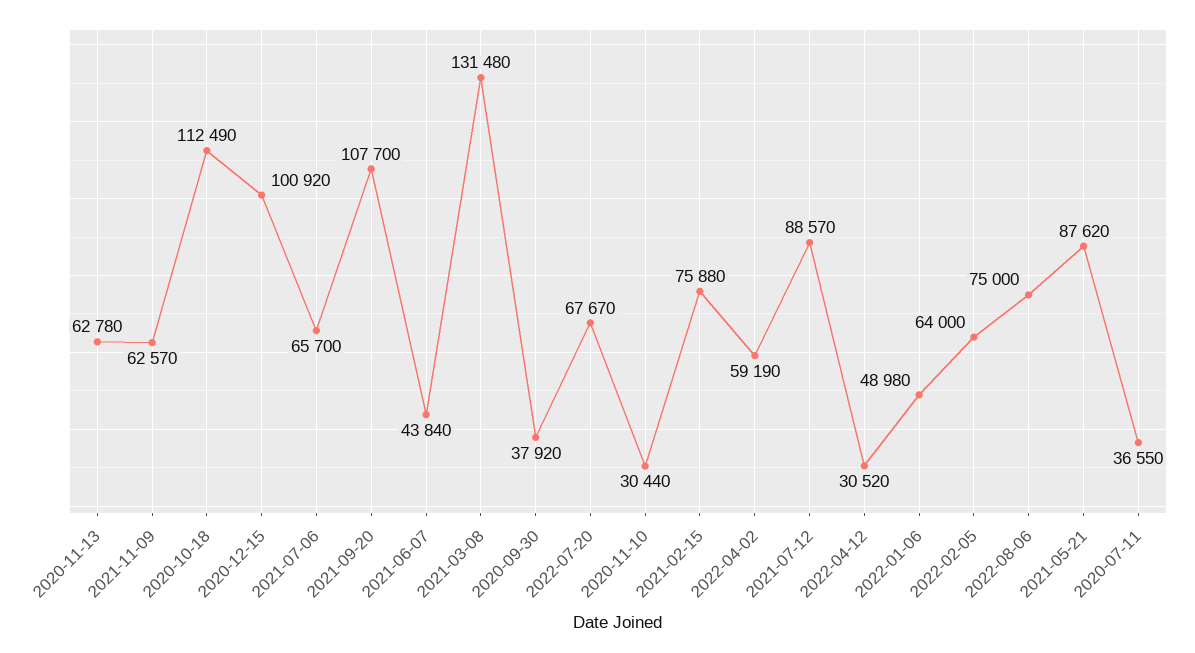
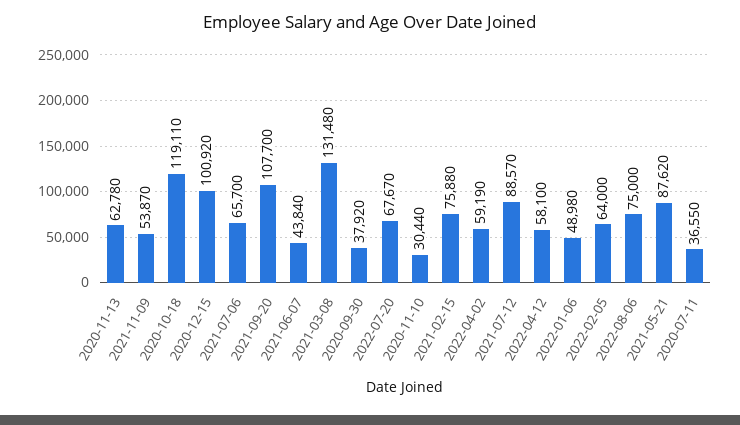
2021-11-09: 62570 -> 53870
2020-10-18: 112490 -> 119110
2022-04-12: 30520 -> 58100

